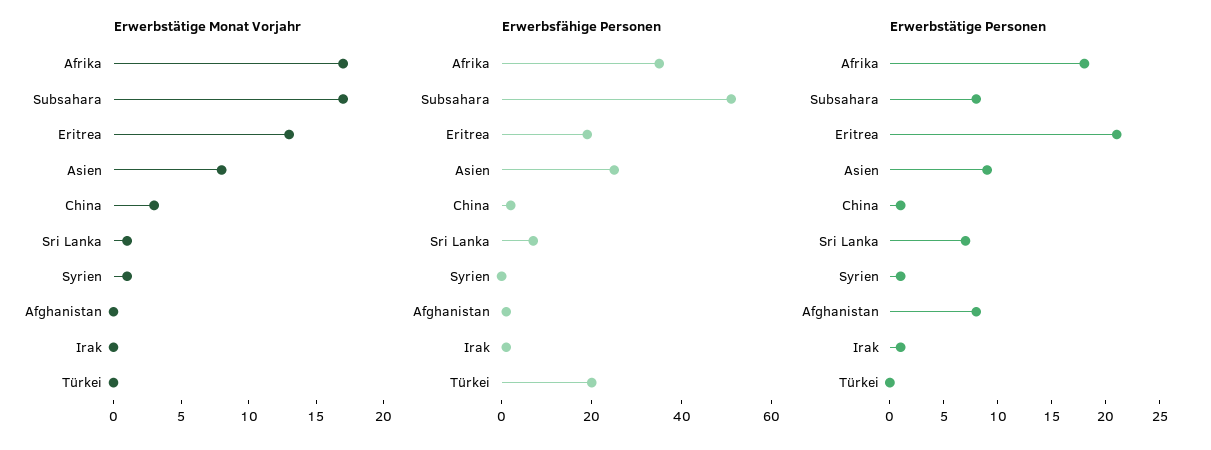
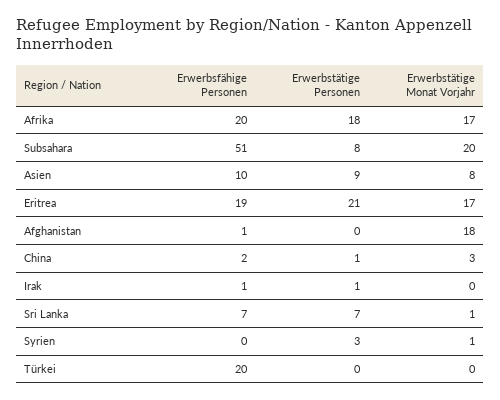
Erwerbstätige Monat Vorjahr, Subsahara: 17 -> 20
Erwerbstätige Monat Vorjahr, Eritrea: 13 -> 17
Erwerbstätige Monat Vorjahr, Afghanistan: 0 -> 18
Erwerbsfähige Personen, Afrika: 35 -> 20
Erwerbsfähige Personen, Asien: 25 -> 10
Erwerbstätige Personen, Syrien: 1 -> 3
Erwerbstätige Personen, Afghanistan: 8 -> 0

